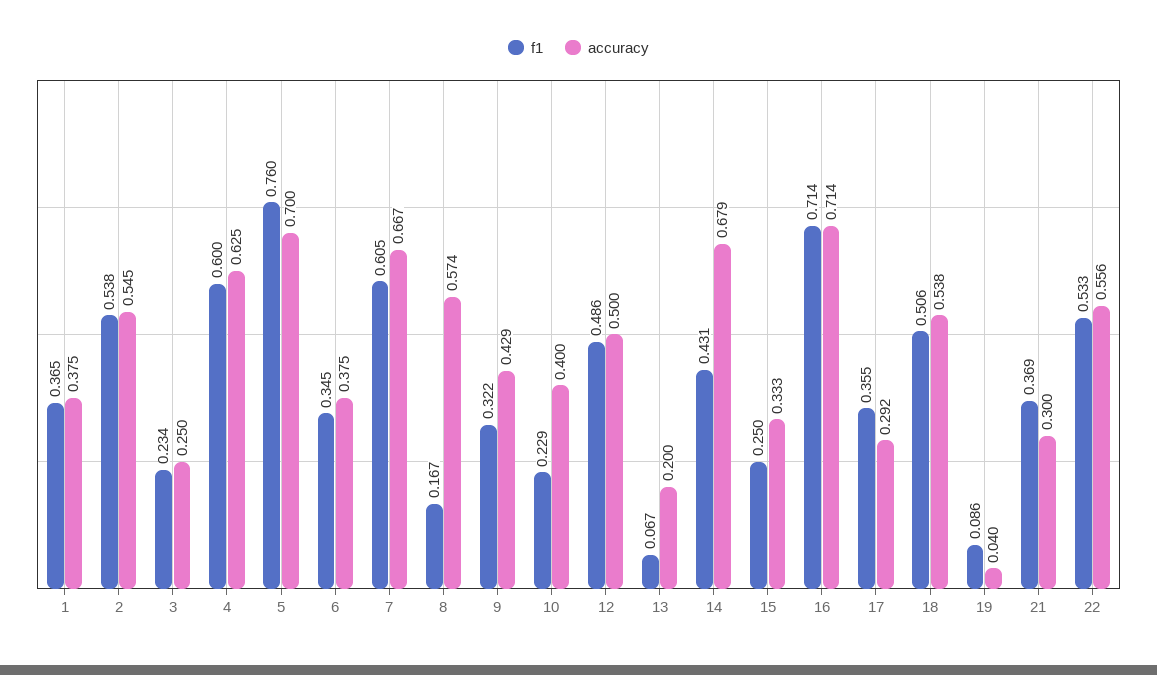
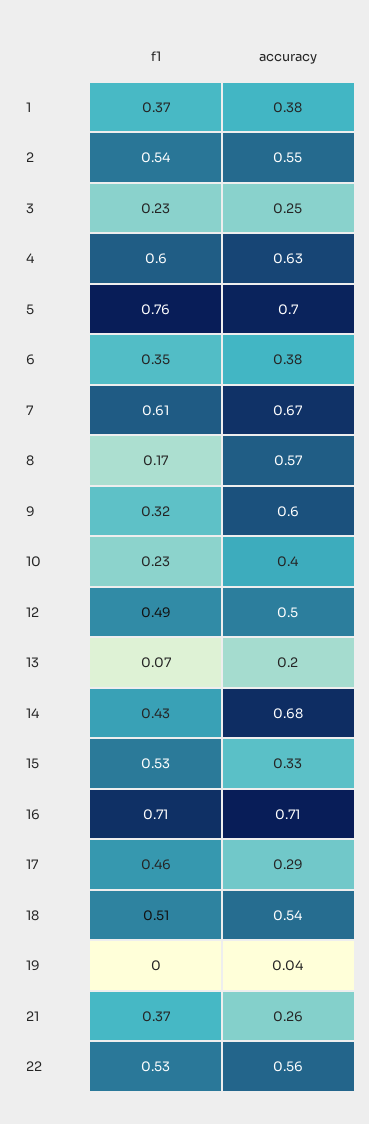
accuracy, 9: 0.429 -> 0.6
f1, 15: 0.25 -> 0.53
f1, 17: 0.355 -> 0.46
f1, 19: 0.086 -> 0
accuracy, 21: 0.3 -> 0.26

